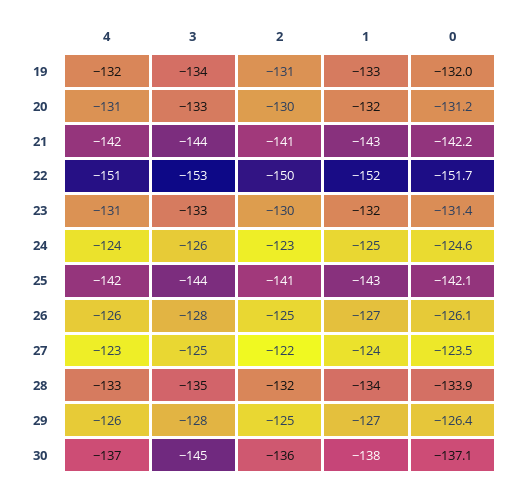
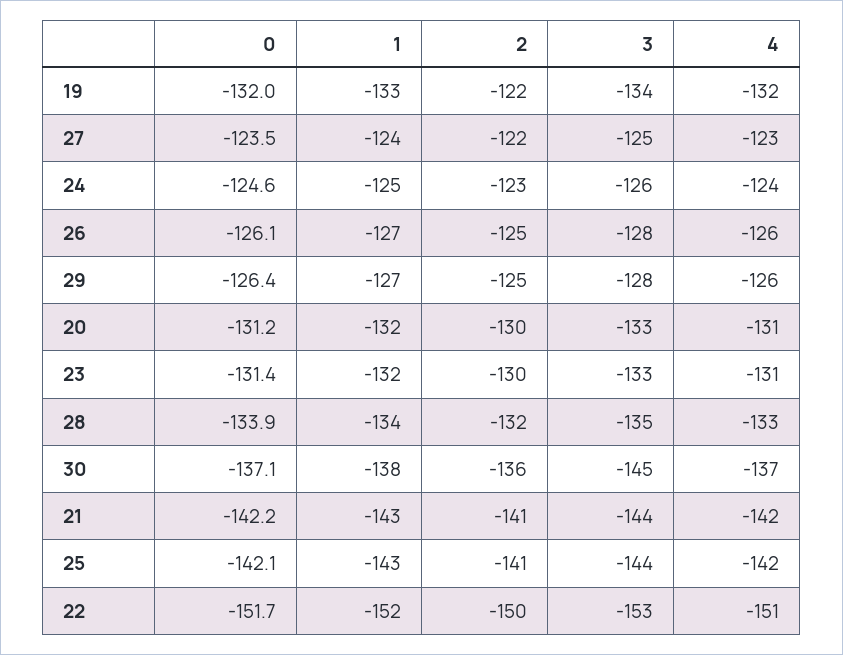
2, 19: -131 -> -122

